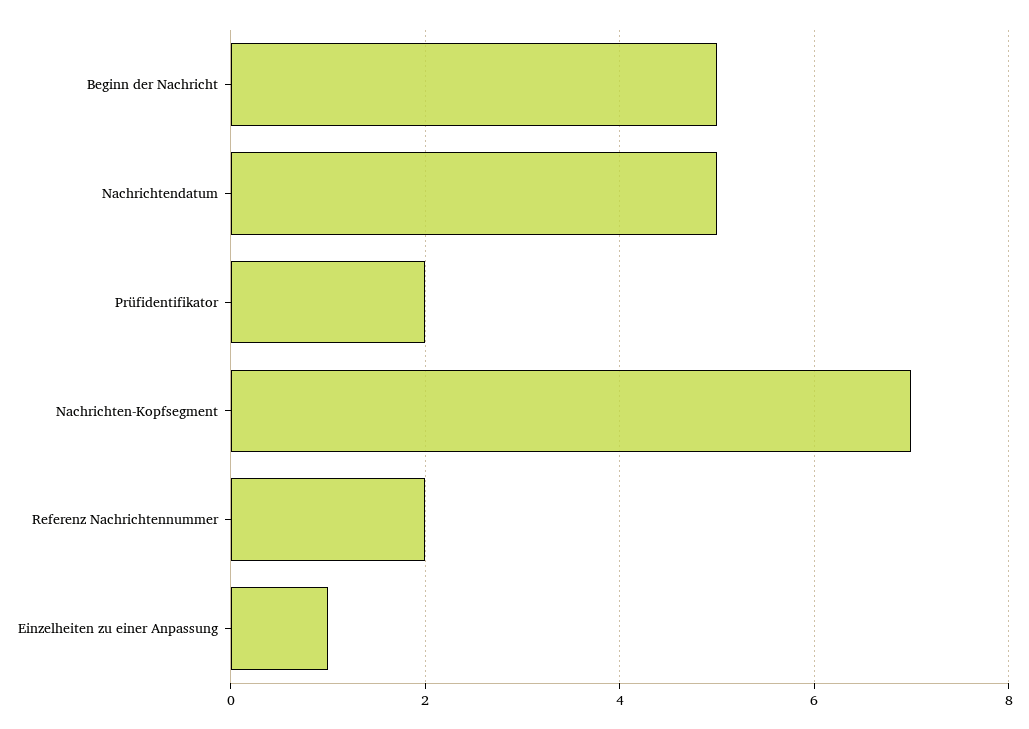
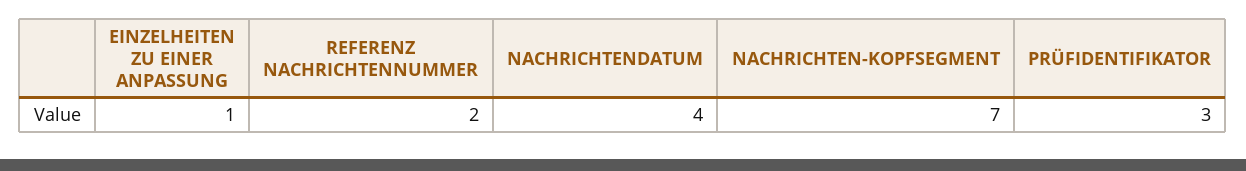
Beginn der Nachricht: 5 -> none
Nachrichtendatum: 5 -> 4
Prüfidentifikator: 2 -> 3

